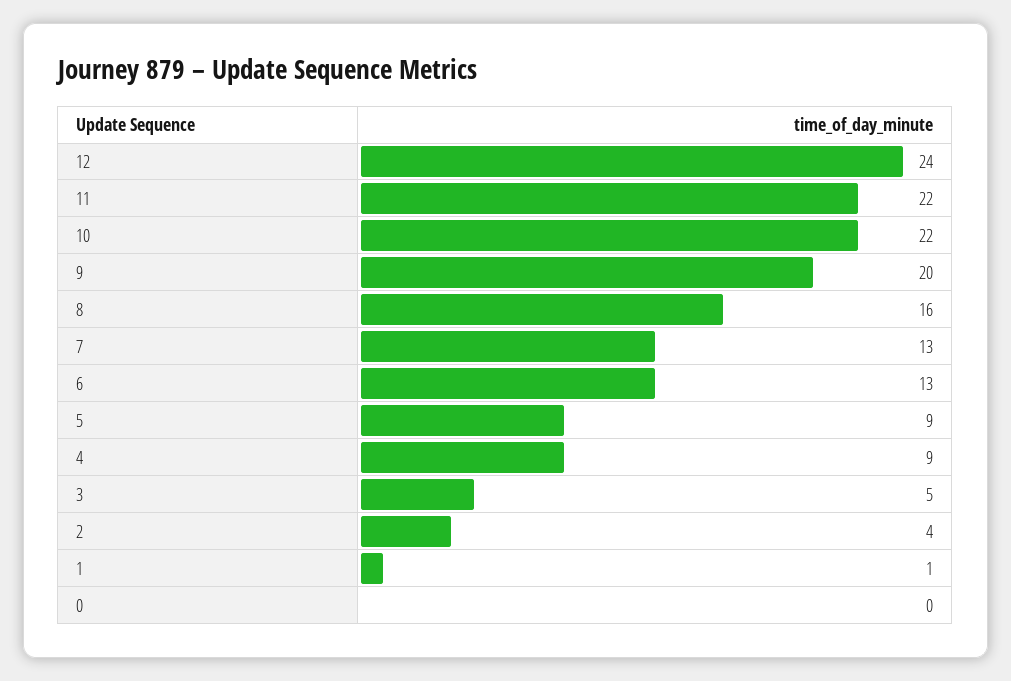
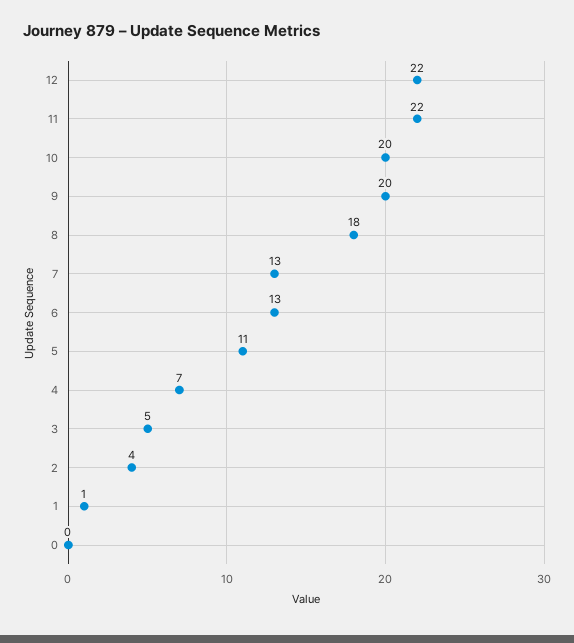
12: 24 -> 22
10: 22 -> 20
8: 16 -> 18
5: 9 -> 11
4: 9 -> 7

